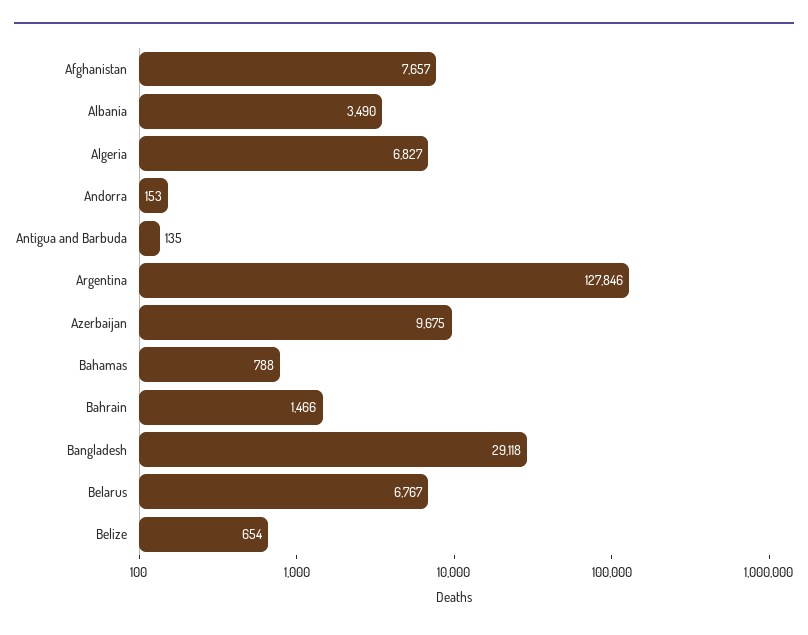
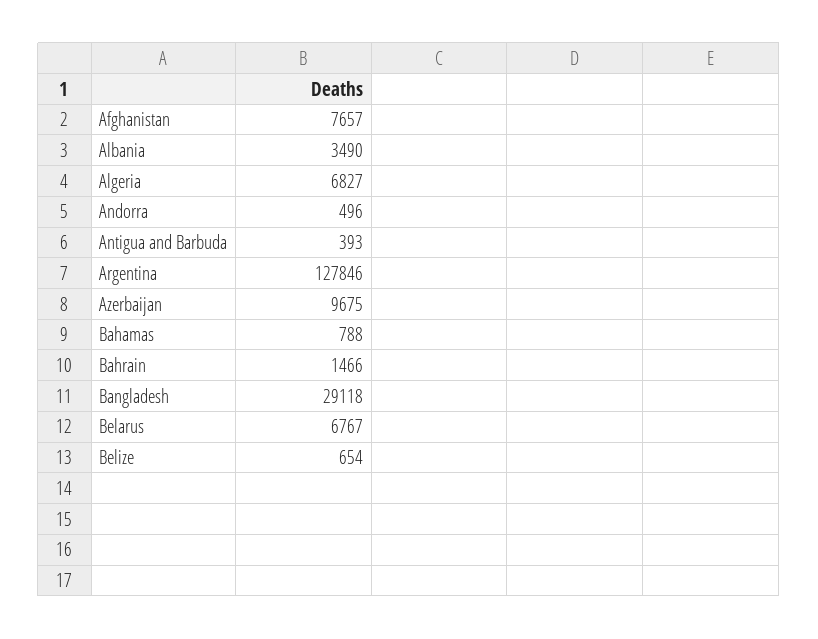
Andorra: 153 -> 496
Antigua and Barbuda: 135 -> 393

